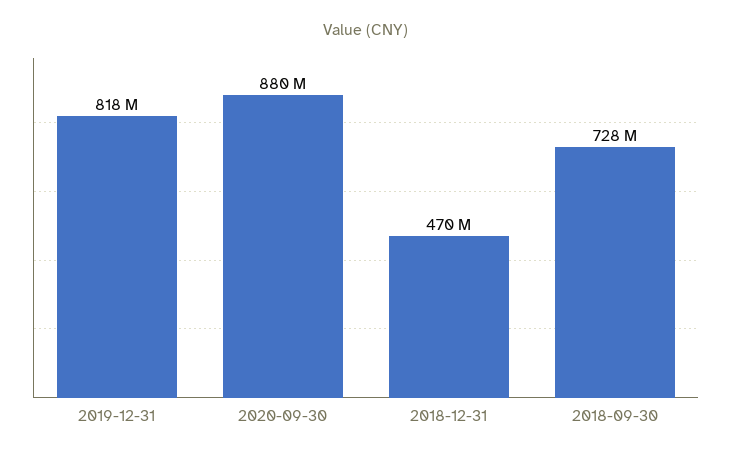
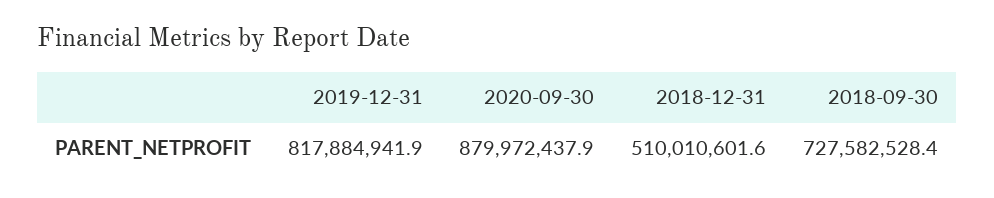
2018-12-31: 470000000 -> 510010601.6

